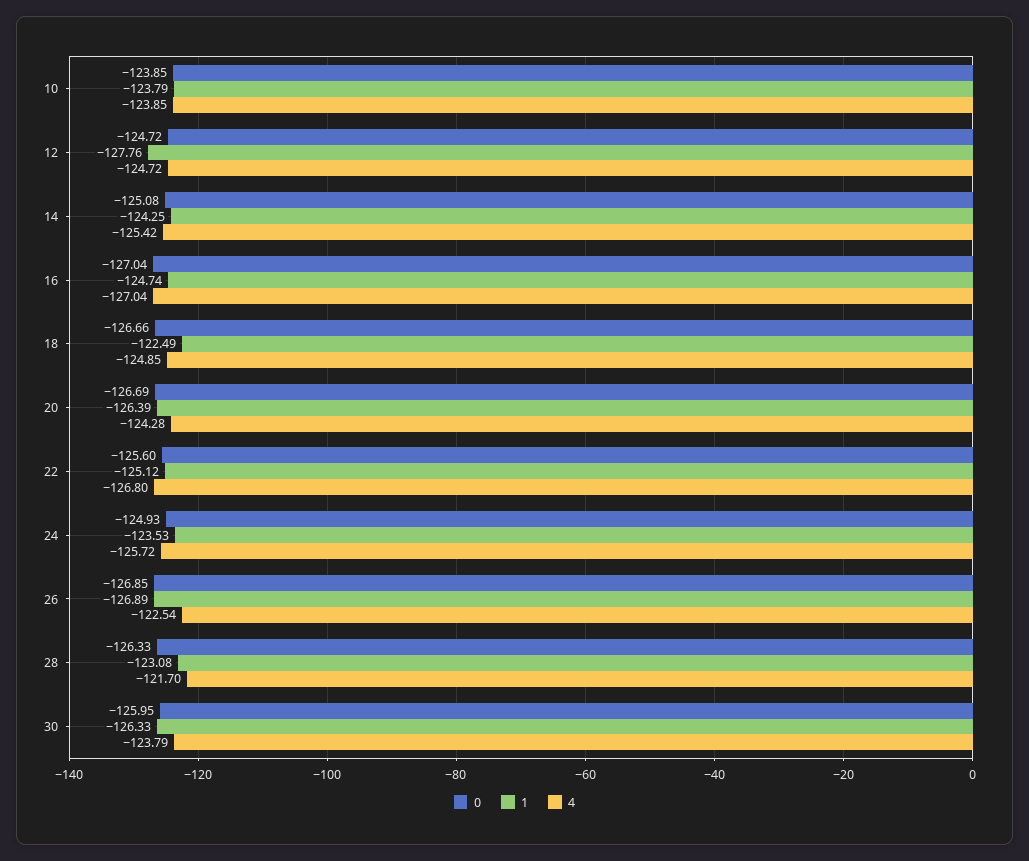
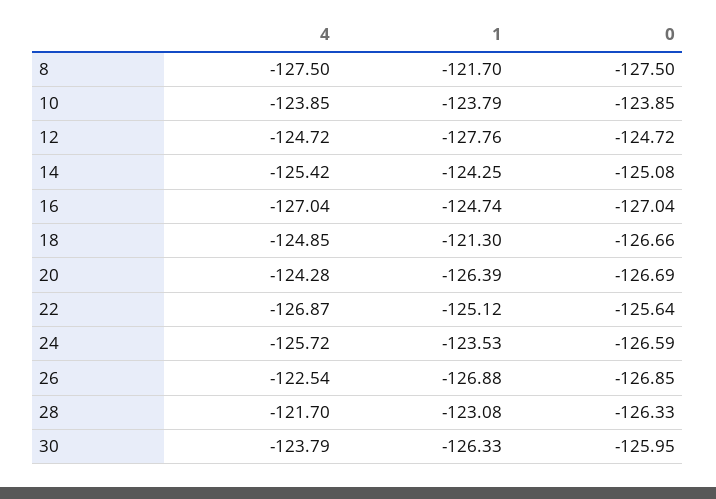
1, 18: -122.49 -> -121.3
0, 22: -125.6 -> -125.64
4, 22: -126.8 -> -126.87
0, 24: -124.93 -> -126.59
1, 26: -126.89 -> -126.88
4, 8: none -> -127.5
1, 8: none -> -121.7
0, 8: none -> -127.5

